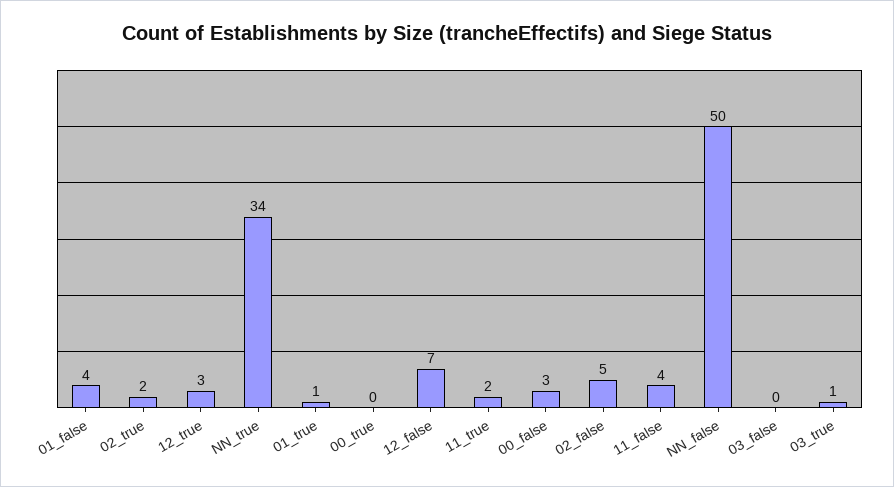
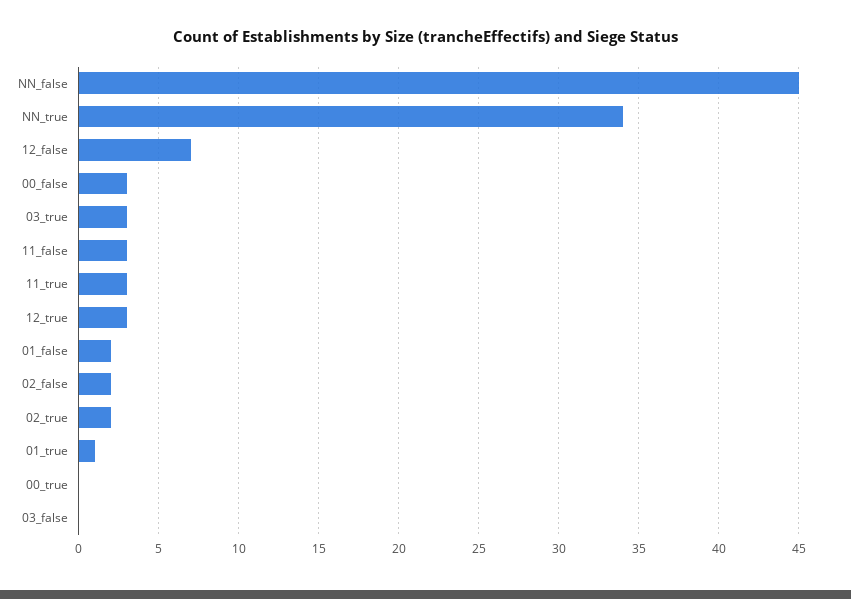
01_false: 4 -> 2
11_true: 2 -> 3
02_false: 5 -> 2
11_false: 4 -> 3
NN_false: 50 -> 45
03_true: 1 -> 3

